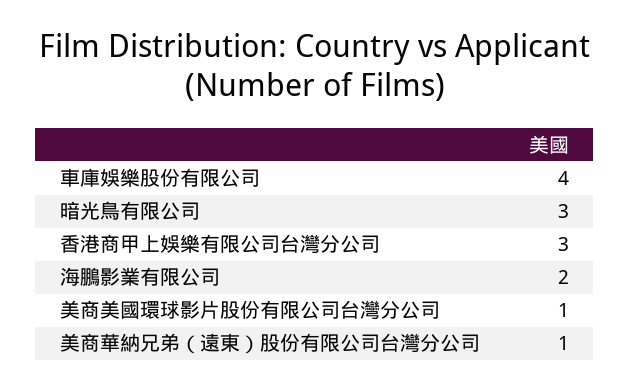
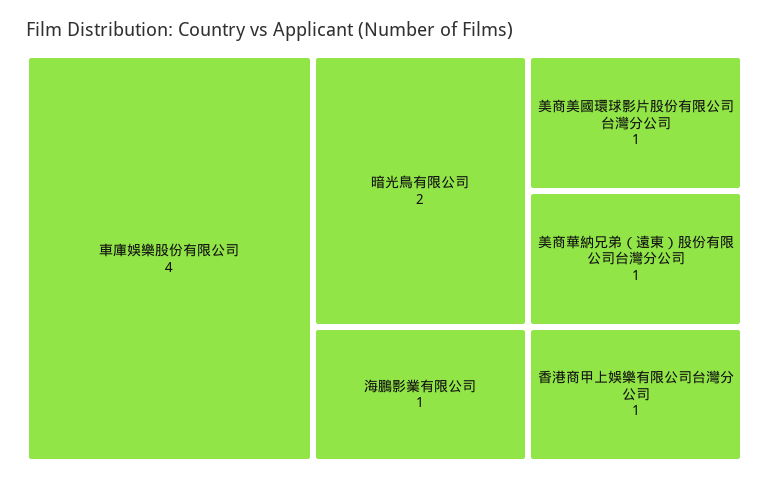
暗光鳥有限公司: 3 -> 2
香港商甲上娛樂有限公司台灣分公司: 3 -> 1
海鵬影業有限公司: 2 -> 1

